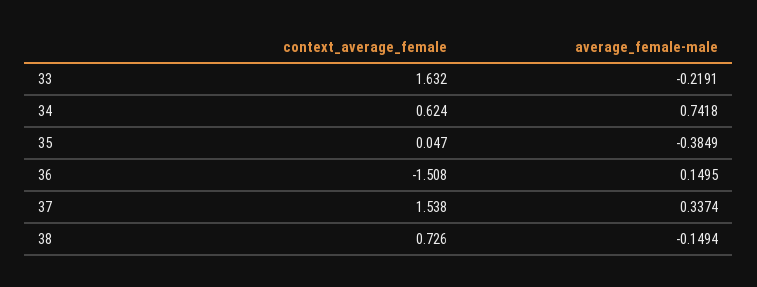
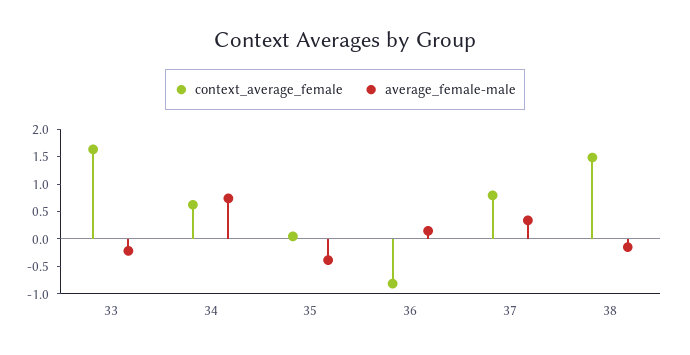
context_average_female, 36: -1.508 -> -0.75
context_average_female, 37: 1.538 -> 0.75
context_average_female, 38: 0.726 -> 1.5

